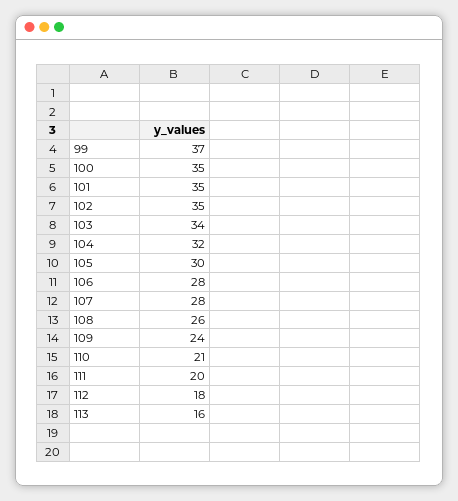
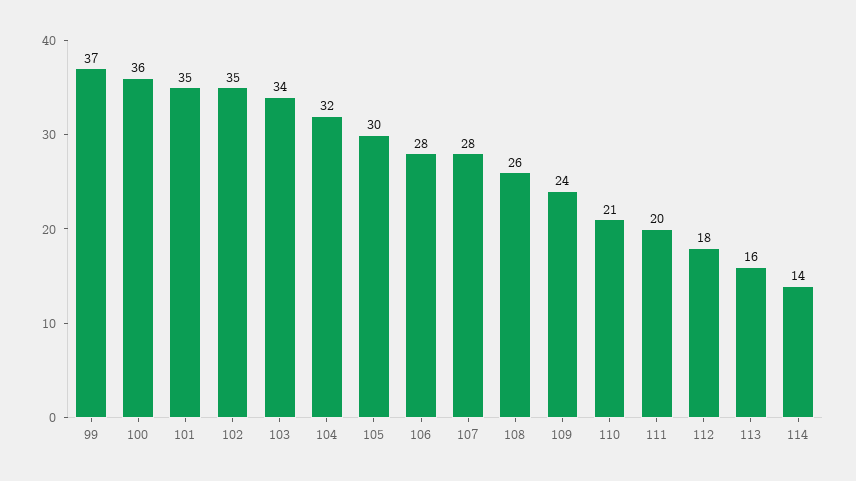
100: 35 -> 36
114: none -> 14

